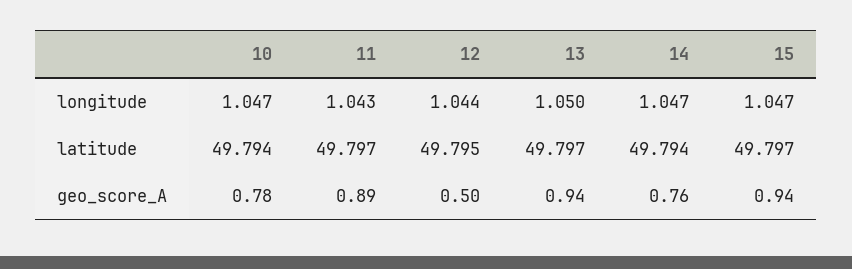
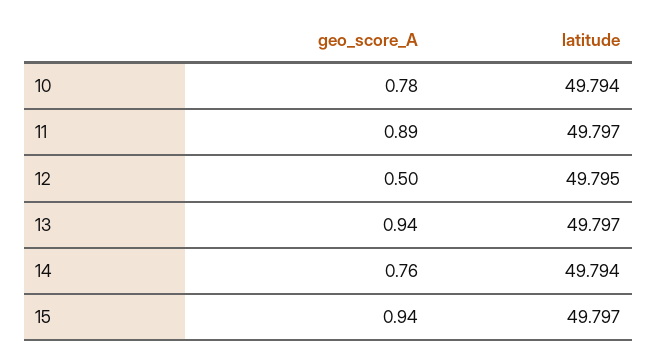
10, longitude: 1.047 -> none
11, longitude: 1.043 -> none
12, longitude: 1.044 -> none
13, longitude: 1.05 -> none
14, longitude: 1.047 -> none
15, longitude: 1.047 -> none

